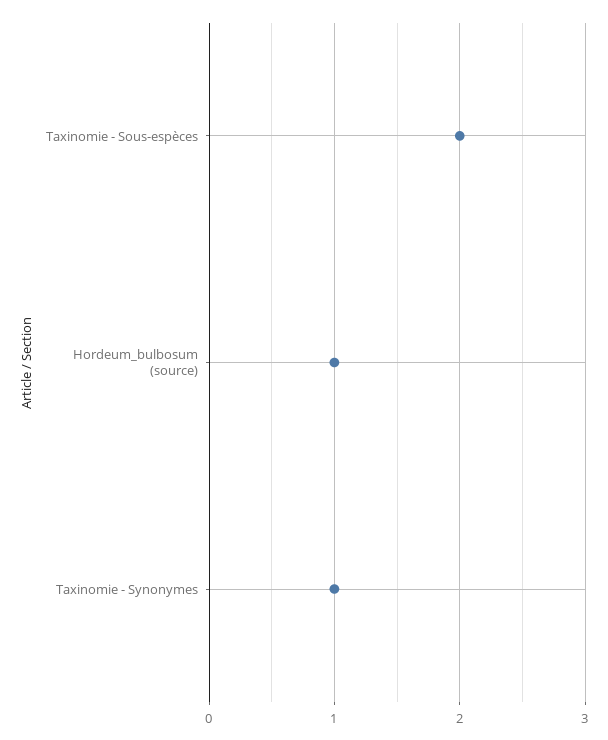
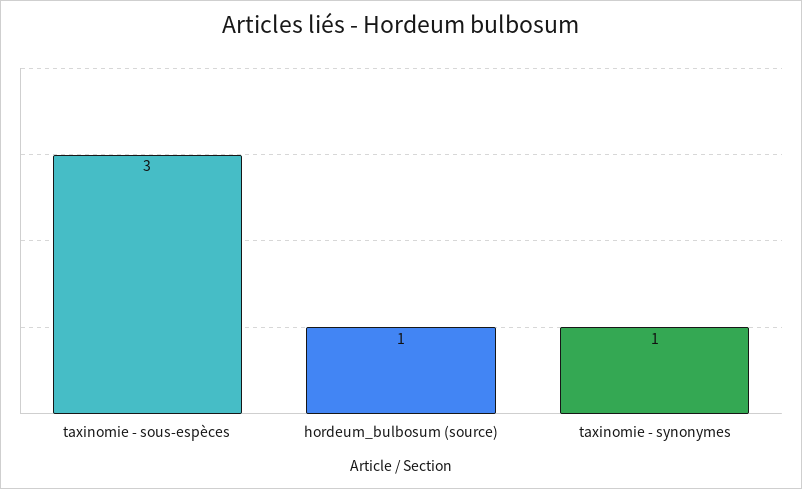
Taxinomie - Sous-espèces: 2 -> 3

